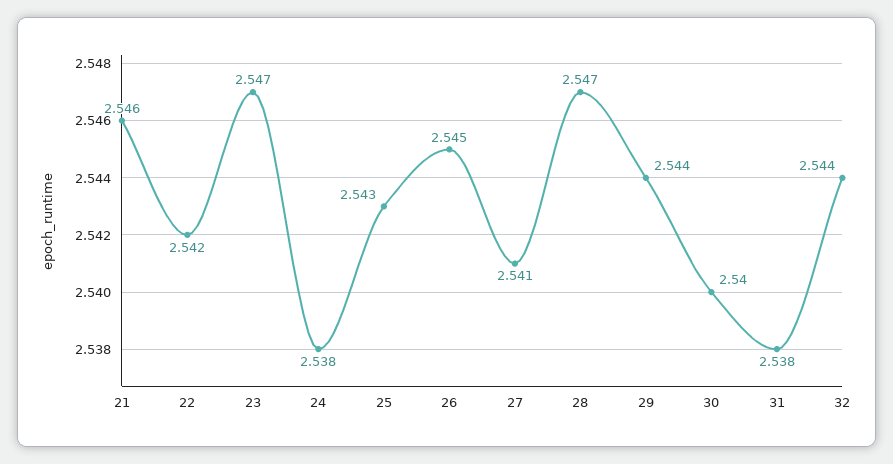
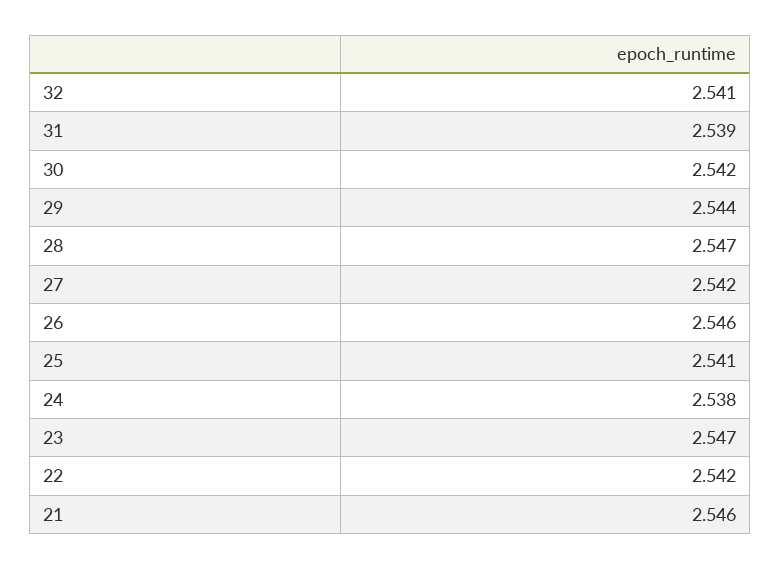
25: 2.543 -> 2.541
26: 2.545 -> 2.546
27: 2.541 -> 2.542
30: 2.54 -> 2.542
31: 2.538 -> 2.539
32: 2.544 -> 2.541

